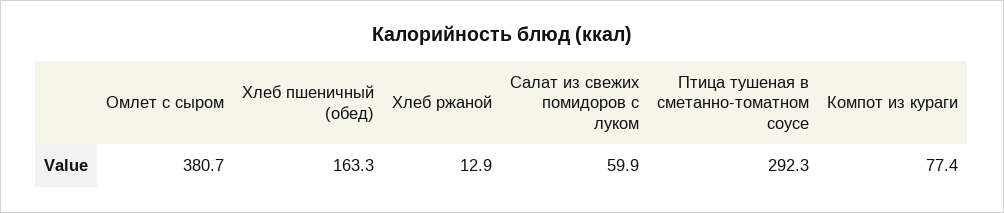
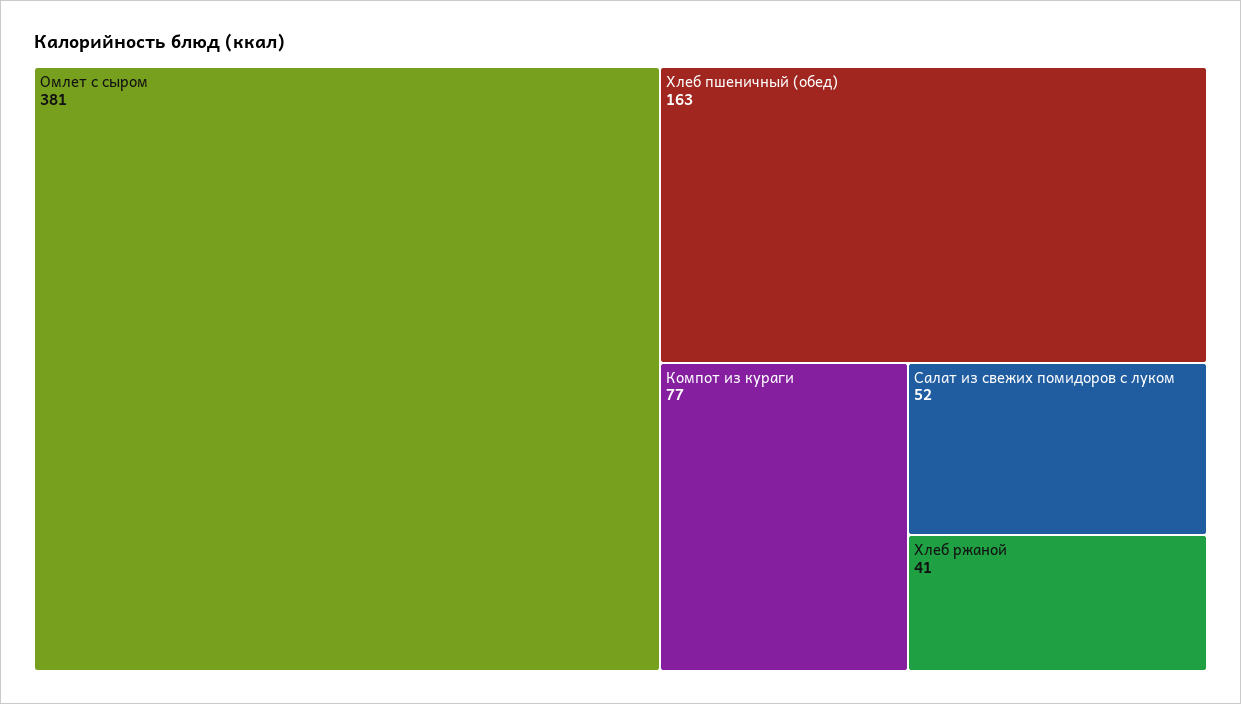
Хлеб ржаной: 12.9 -> 41
Салат из свежих помидоров с луком: 59.9 -> 52
Птица тушеная в сметанно-томатном соусе: 292.3 -> none

